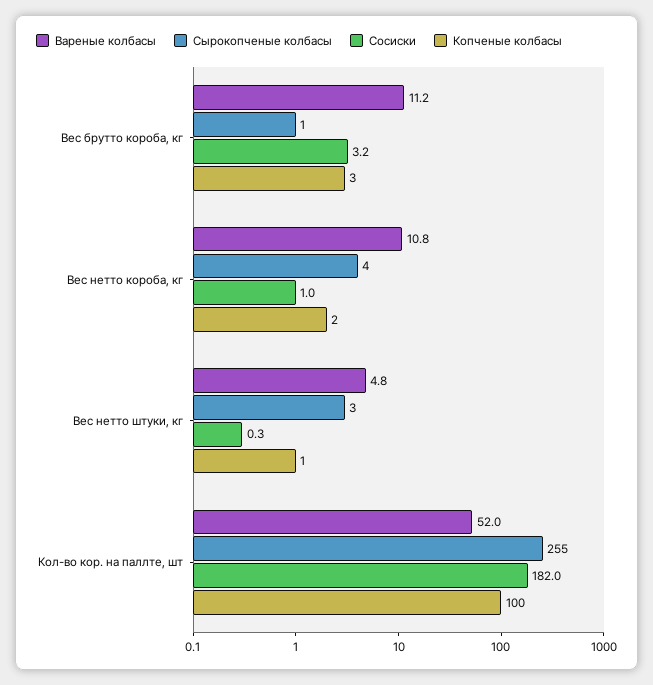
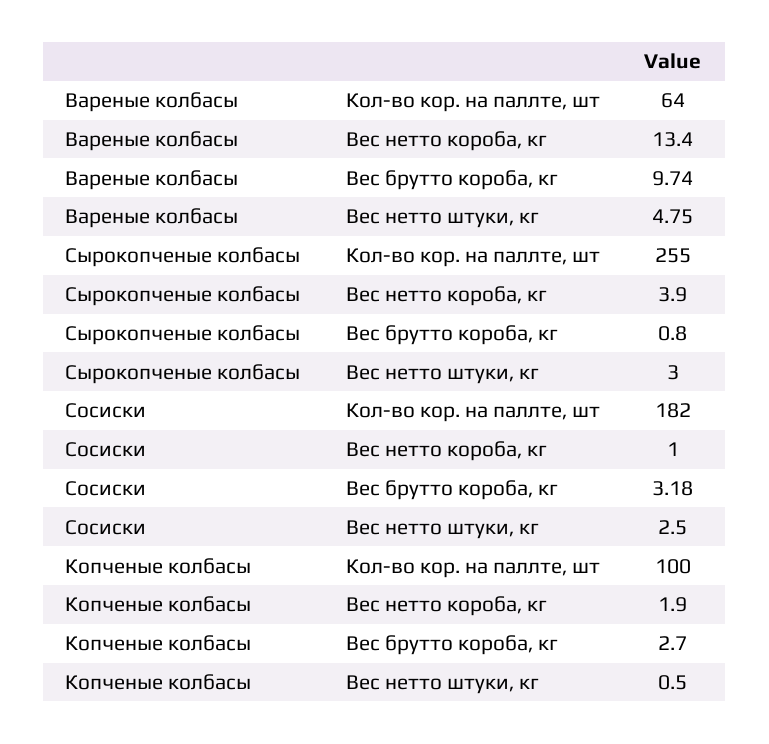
Вареные колбасы, Вес брутто короба, кг: 11.2 -> 9.74
Вареные колбасы, Вес нетто короба, кг: 10.8 -> 13.4
Сосиски, Вес нетто штуки, кг: 0.3 -> 2.5
Вареные колбасы, Кол-во кор. на паллте, шт: 52 -> 64

